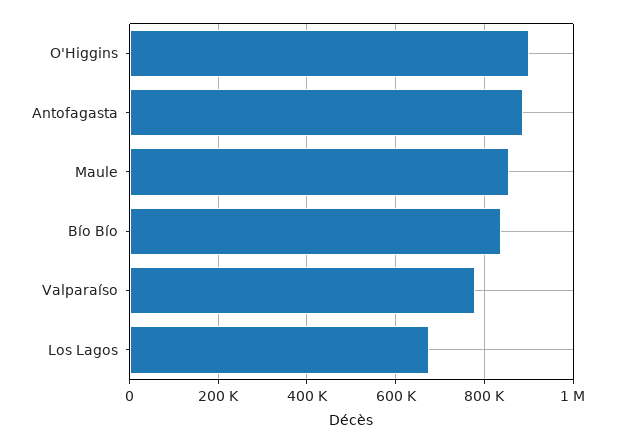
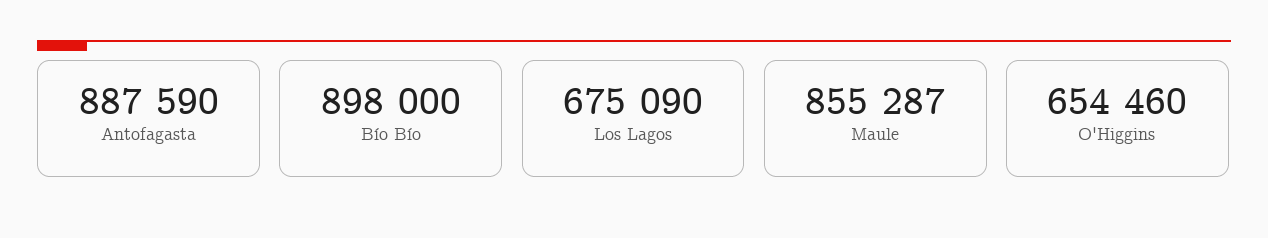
O'Higgins: 900000 -> 654460
Bío Bío: 840000 -> 898000
Valparaíso: 780000 -> none

